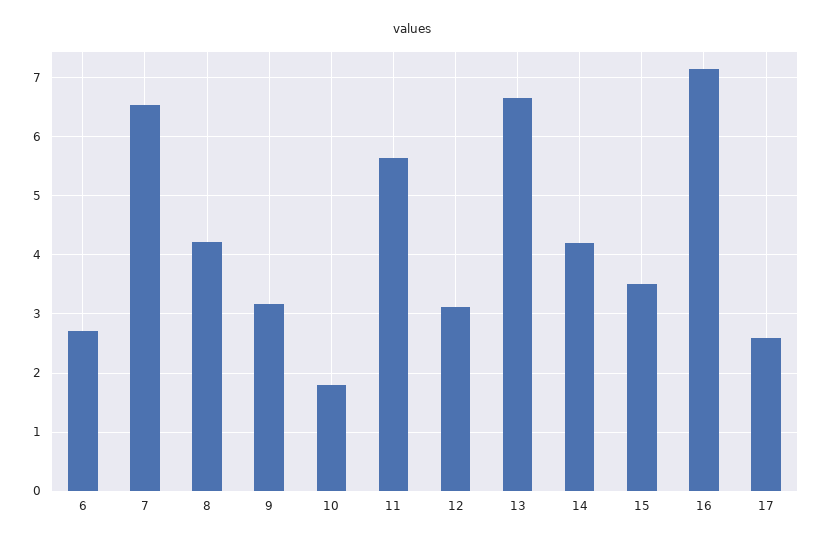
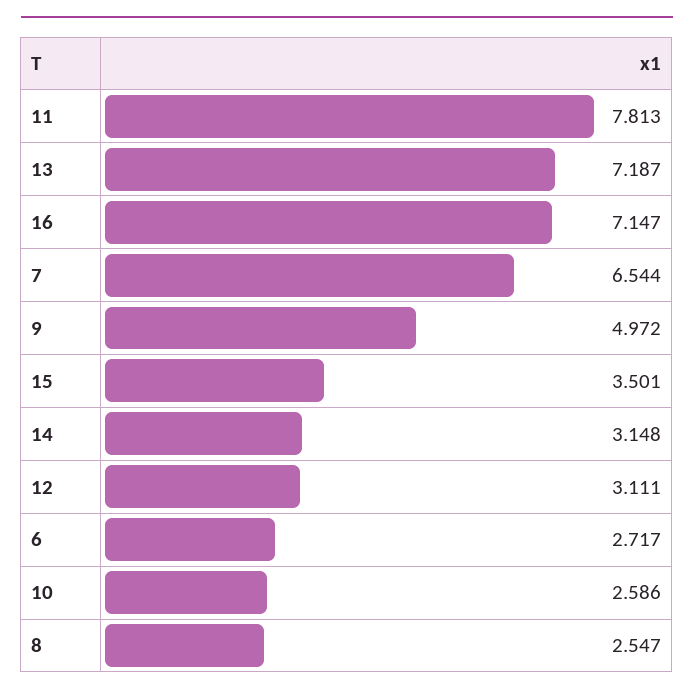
8: 4.2 -> 2.547
9: 3.2 -> 4.972
10: 1.8 -> 2.586
11: 5.6 -> 7.813
13: 6.6 -> 7.187
14: 4.2 -> 3.148
17: 2.6 -> none

